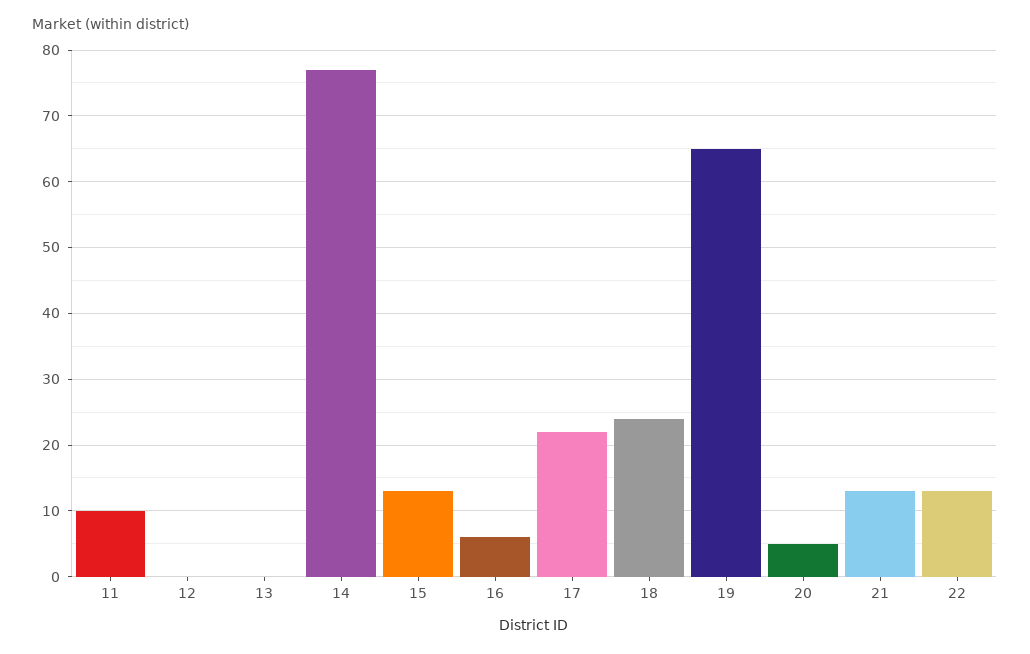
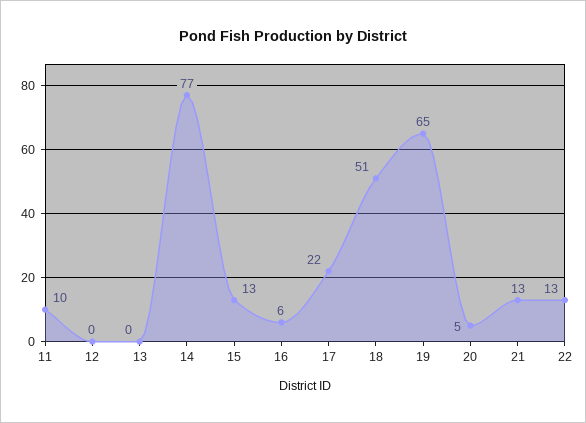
18: 24 -> 51

